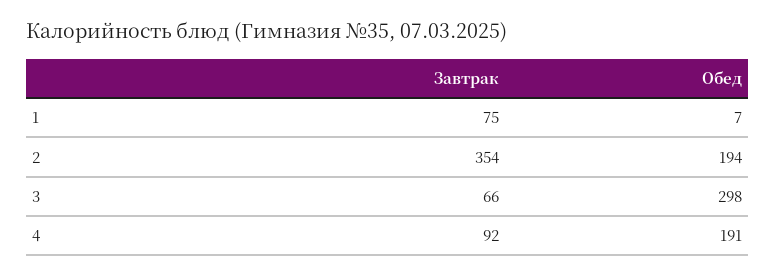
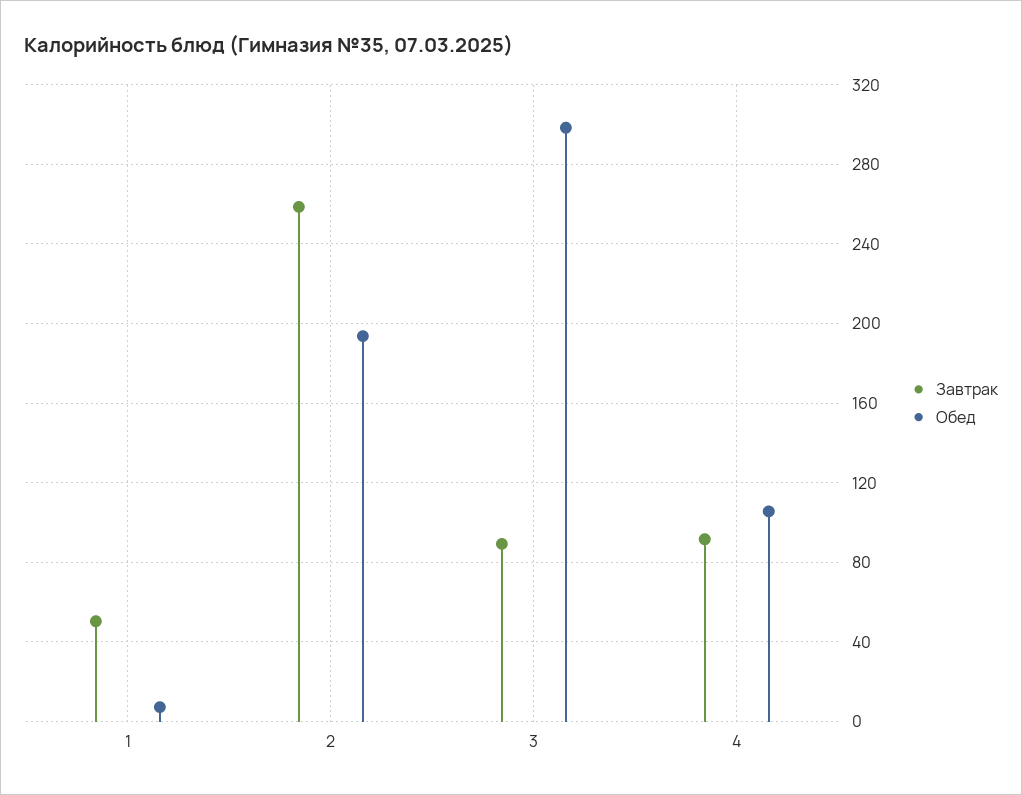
Завтрак, 1: 75 -> 50
Завтрак, 2: 354 -> 260
Завтрак, 3: 66 -> 90
Обед, 4: 191 -> 105

